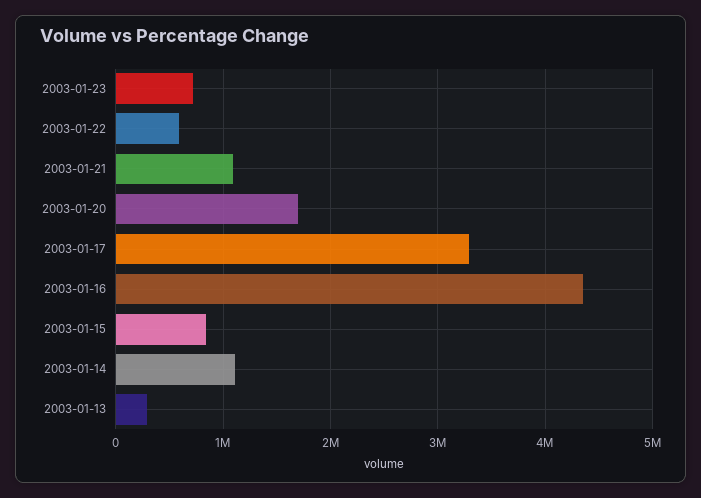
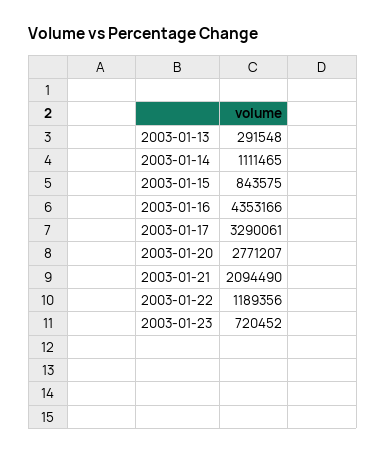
2003-01-22: 600000 -> 1189356
2003-01-21: 1100000 -> 2094490
2003-01-20: 1700000 -> 2771207

